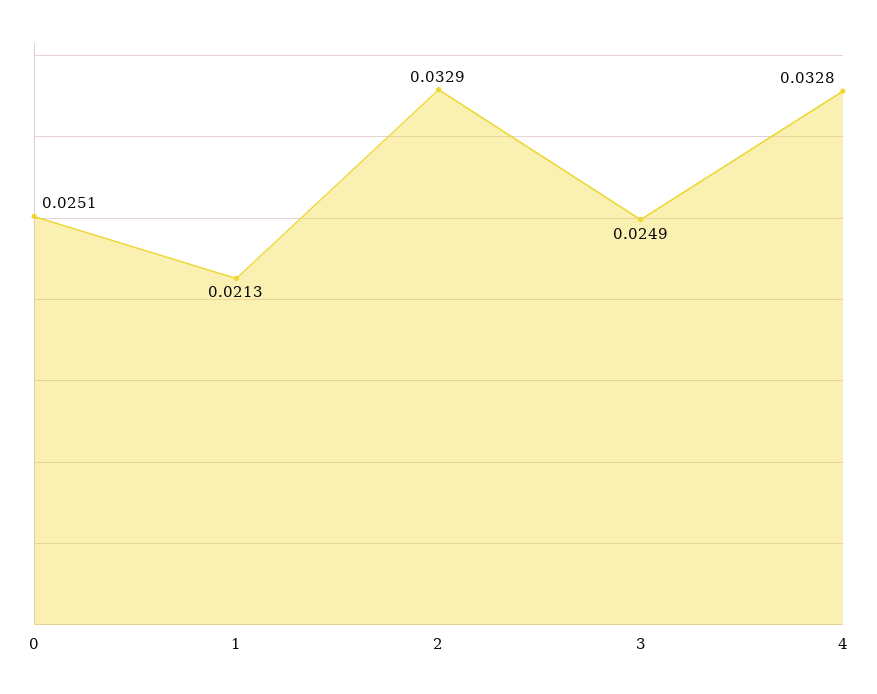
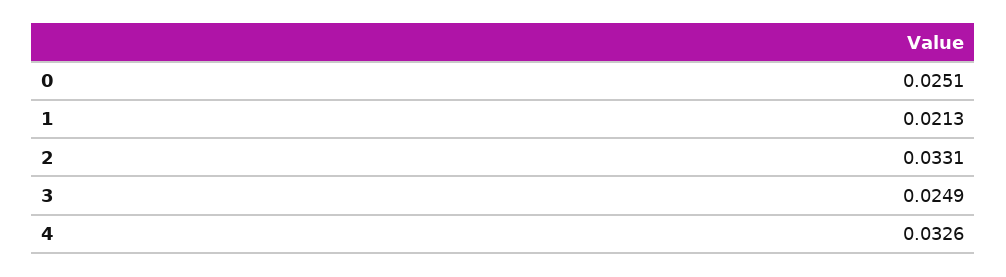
2: 0.0329 -> 0.0331
4: 0.0328 -> 0.0326

